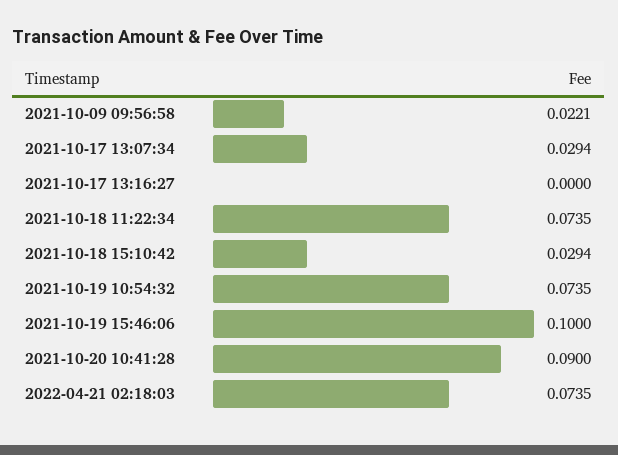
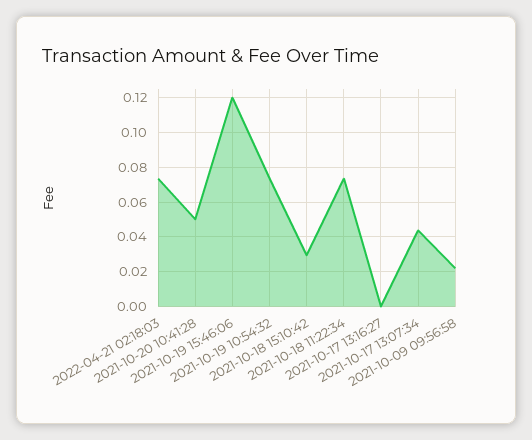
2021-10-17 13:07:34: 0.0294 -> 0.045
2021-10-19 15:46:06: 0.1 -> 0.12
2021-10-20 10:41:28: 0.09 -> 0.05

